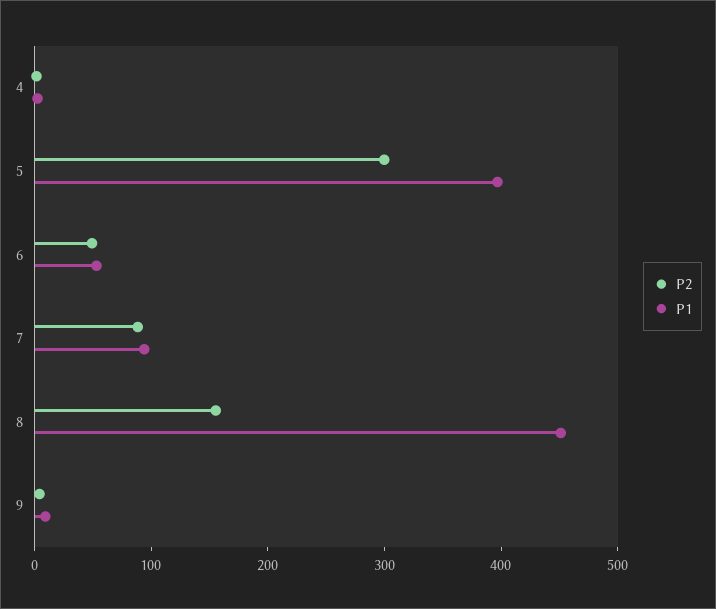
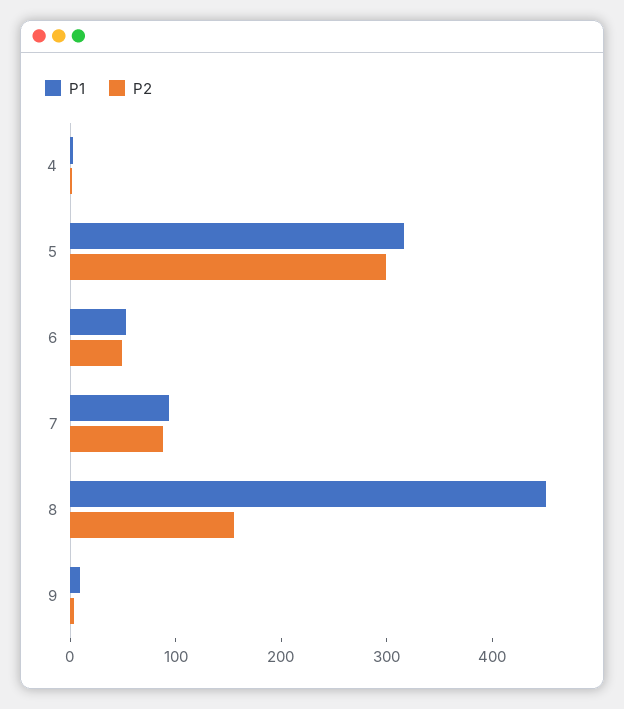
P1, 5: 400 -> 320

